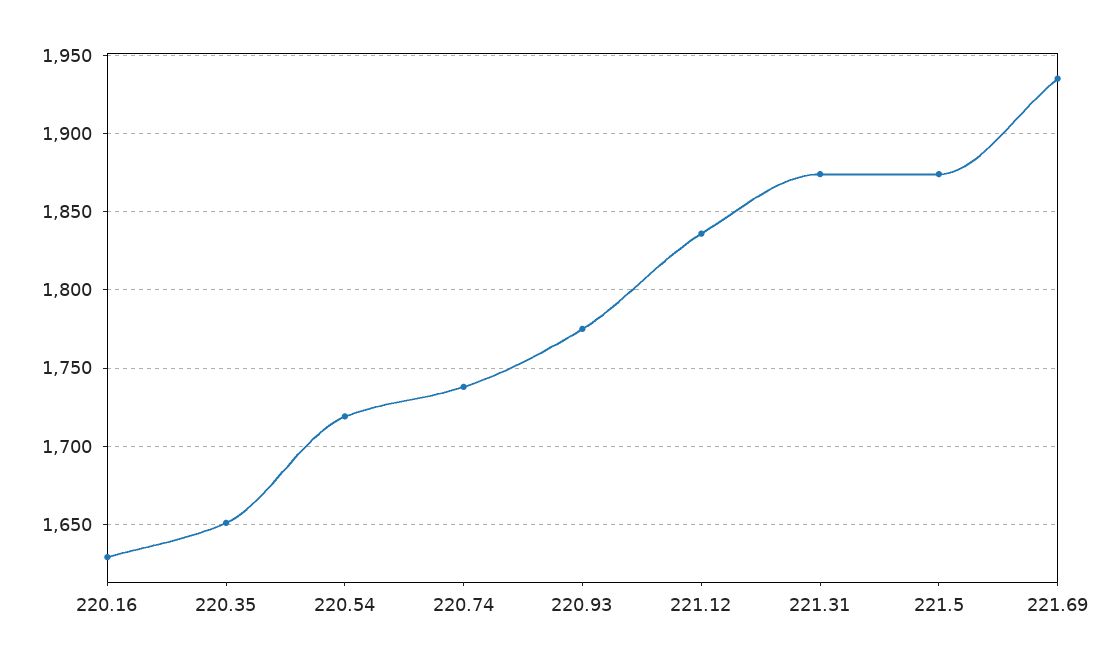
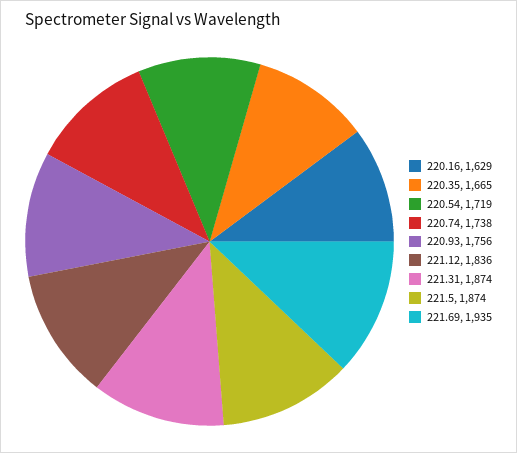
220.35: 1650 -> 1665
220.93: 1775 -> 1756

